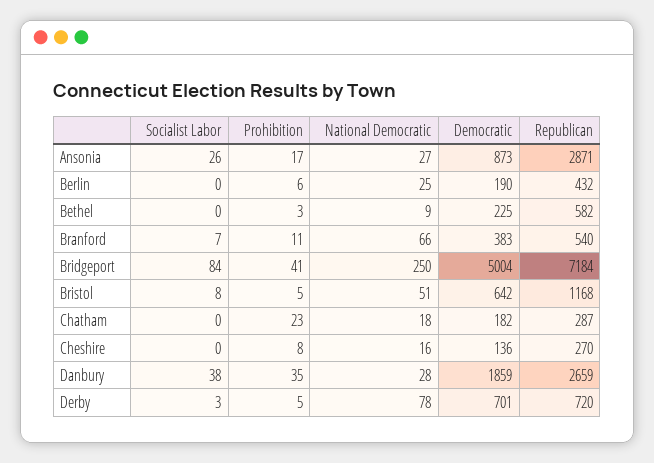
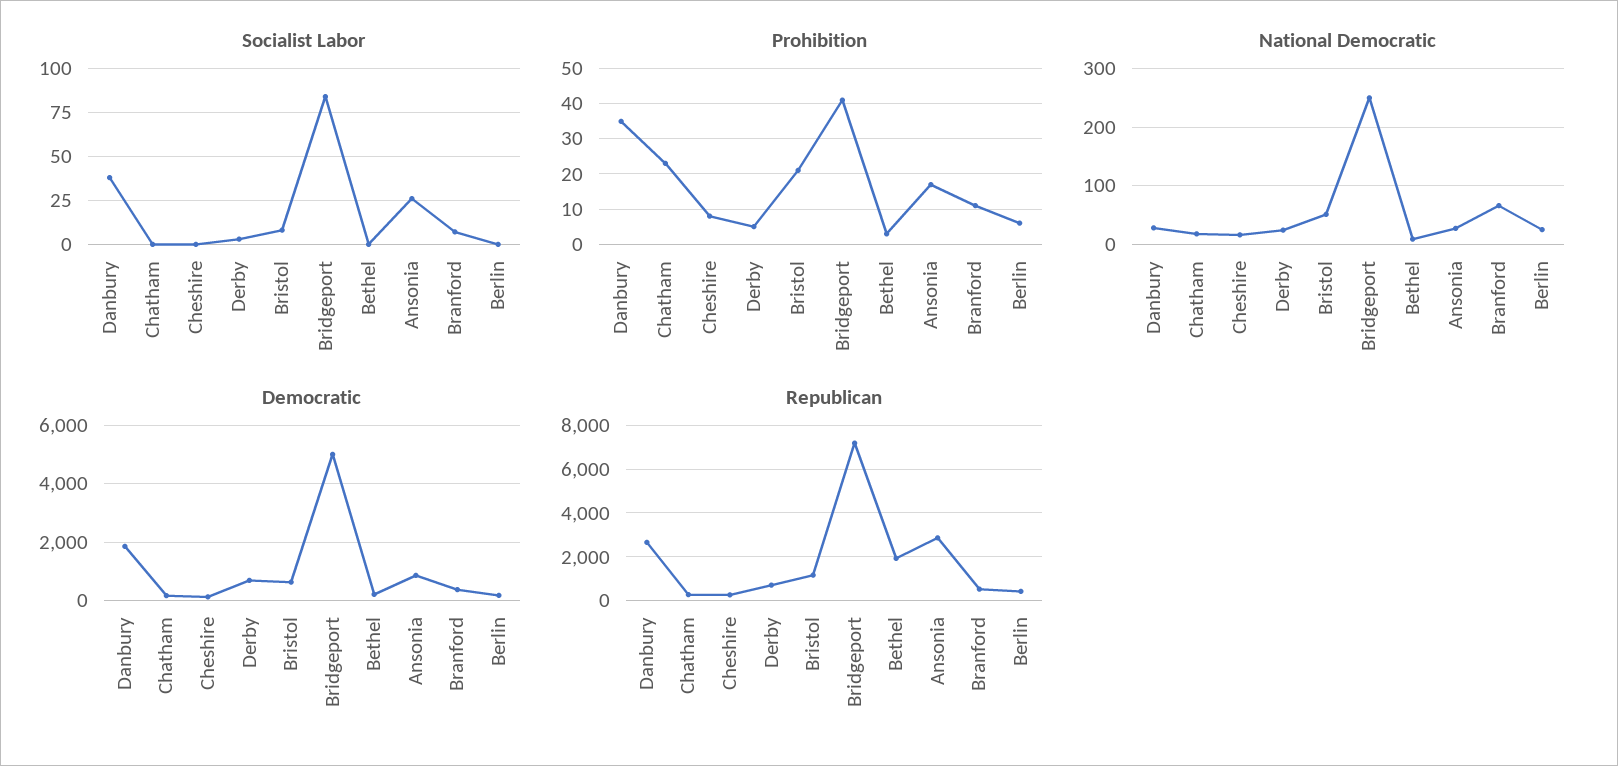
Republican, Bethel: 582 -> 2000
Prohibition, Bristol: 5 -> 20
National Democratic, Derby: 78 -> 20

